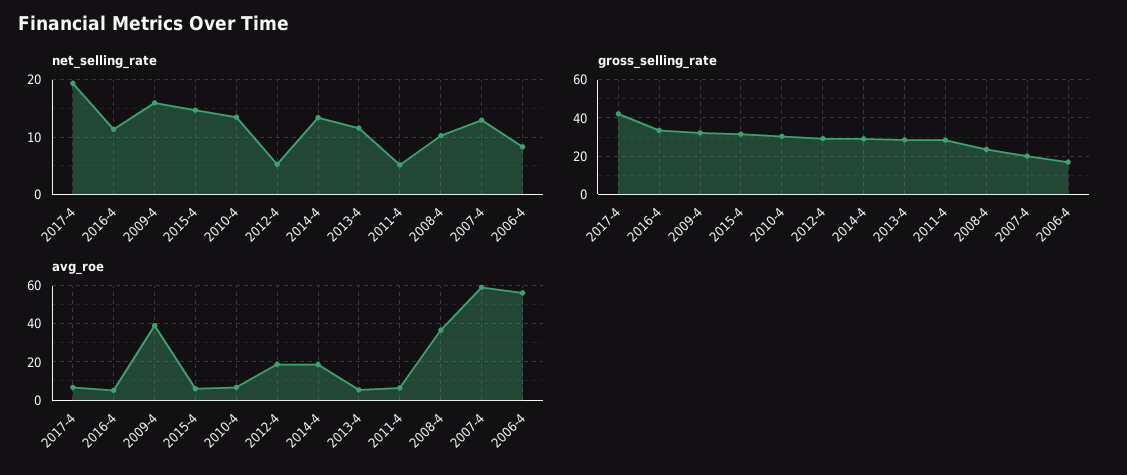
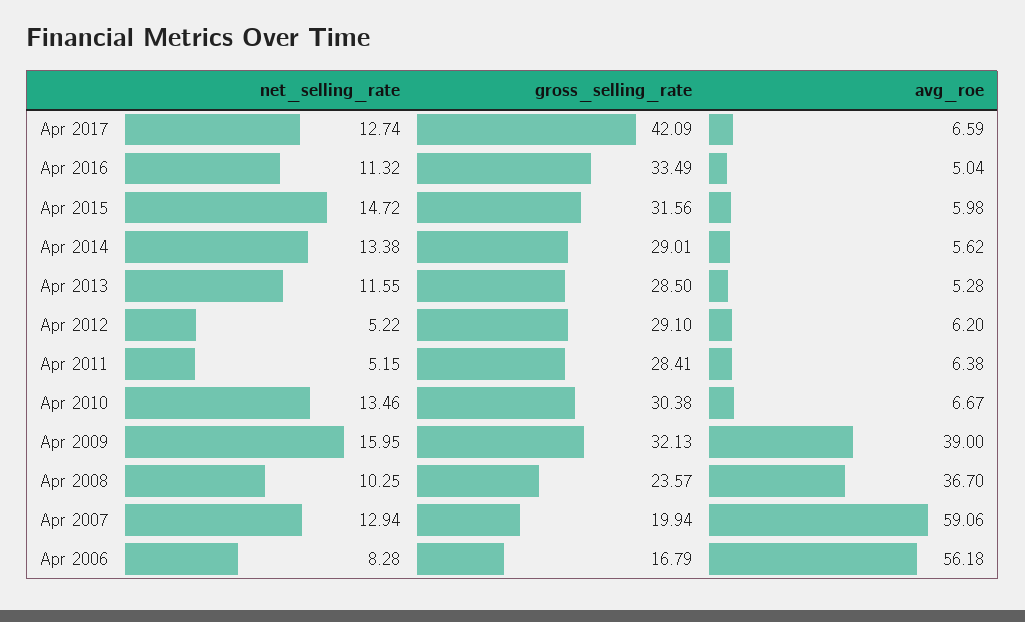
net_selling_rate, 2017-4: 20 -> 12.74
avg_roe, 2012-4: 20 -> 6.2
avg_roe, 2014-4: 20 -> 5.62

